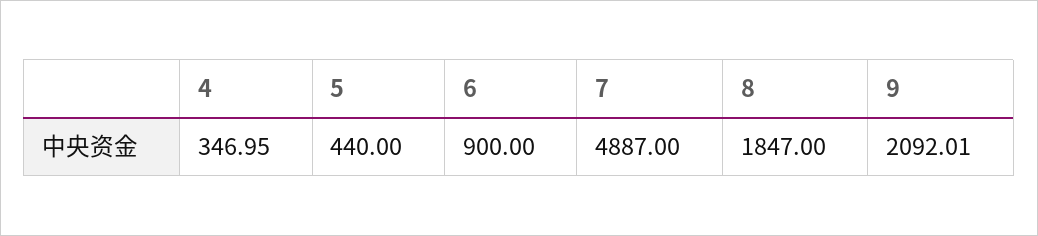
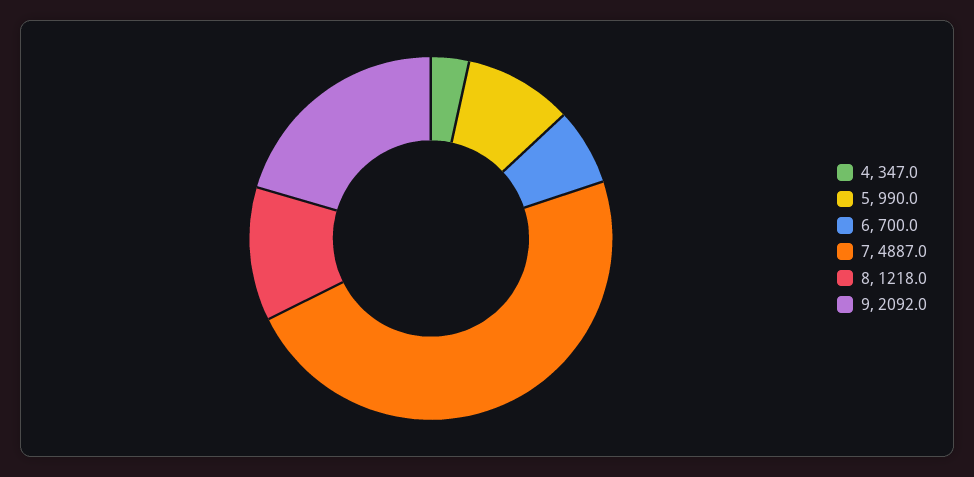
5: 440 -> 990
6: 900 -> 700
8: 1847 -> 1218

